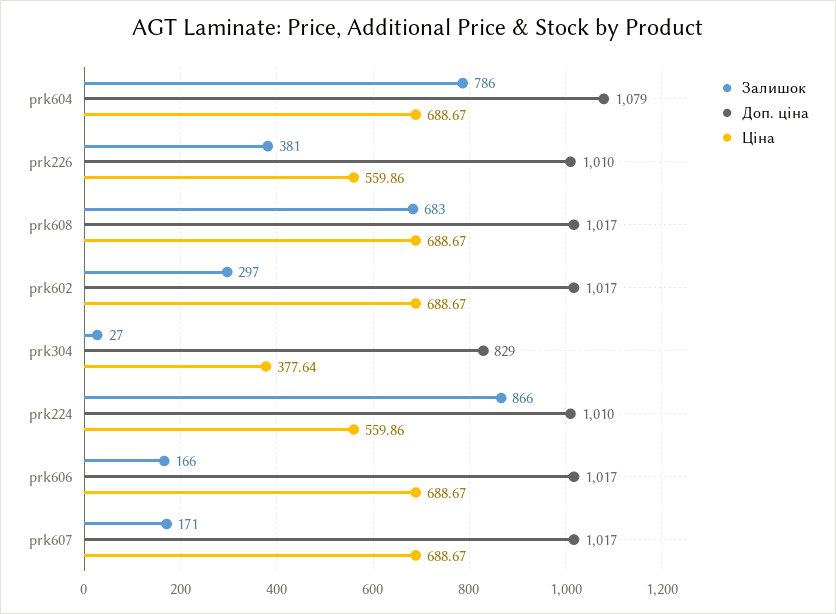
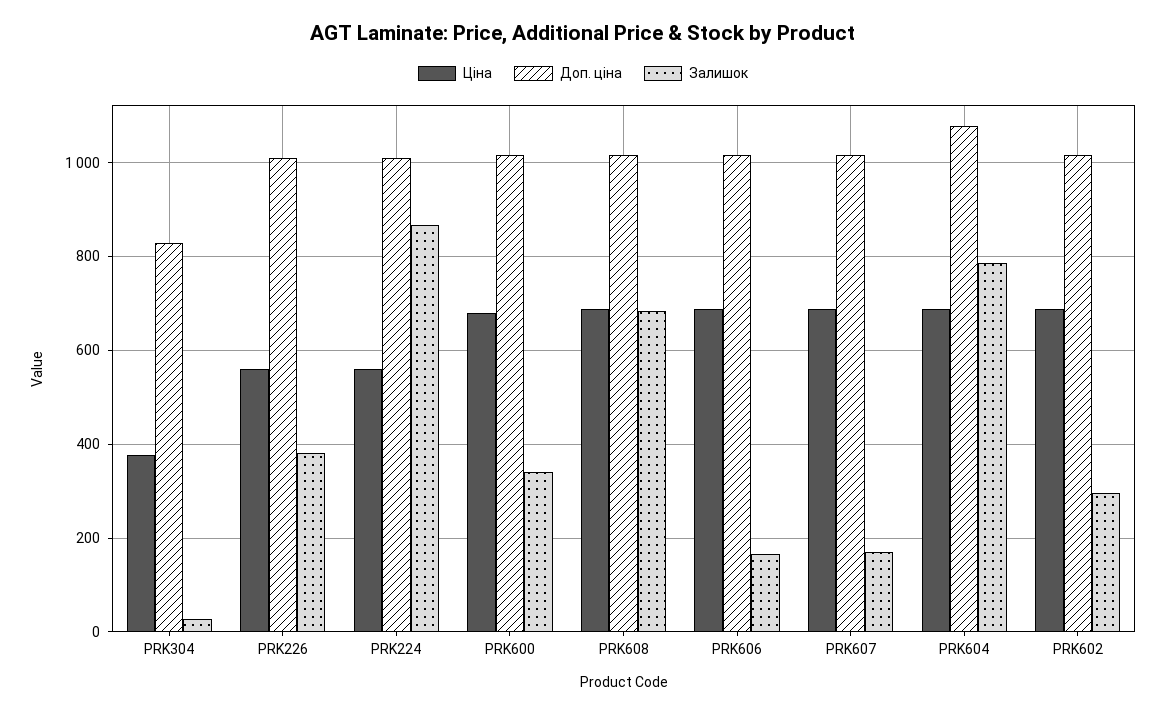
Ціна, PRK600: none -> 680
Доп. ціна, PRK600: none -> 1020
Залишок, PRK600: none -> 340

